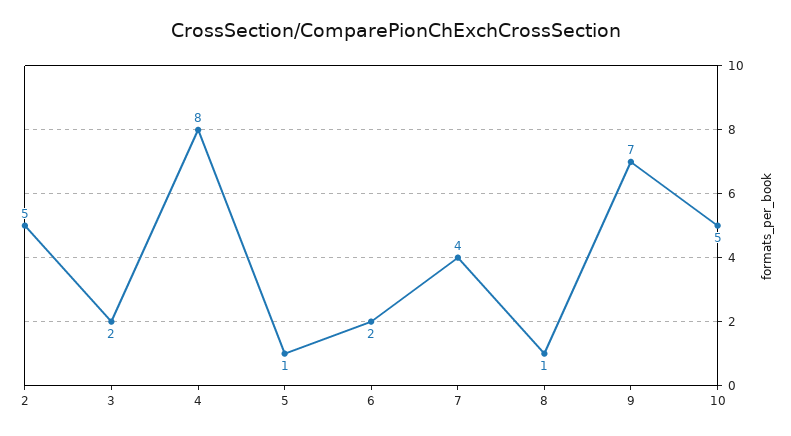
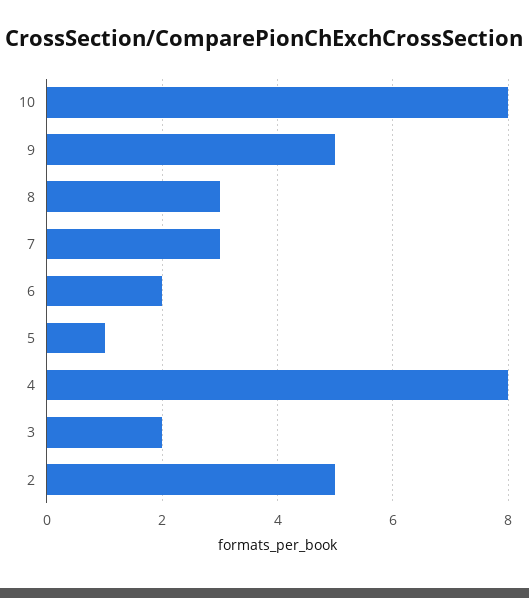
7: 4 -> 3
8: 1 -> 3
9: 7 -> 5
10: 5 -> 8

